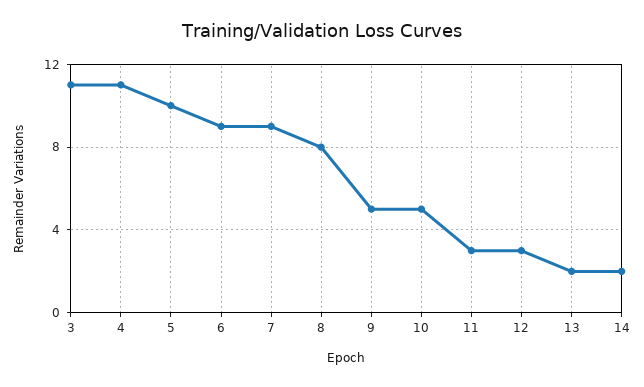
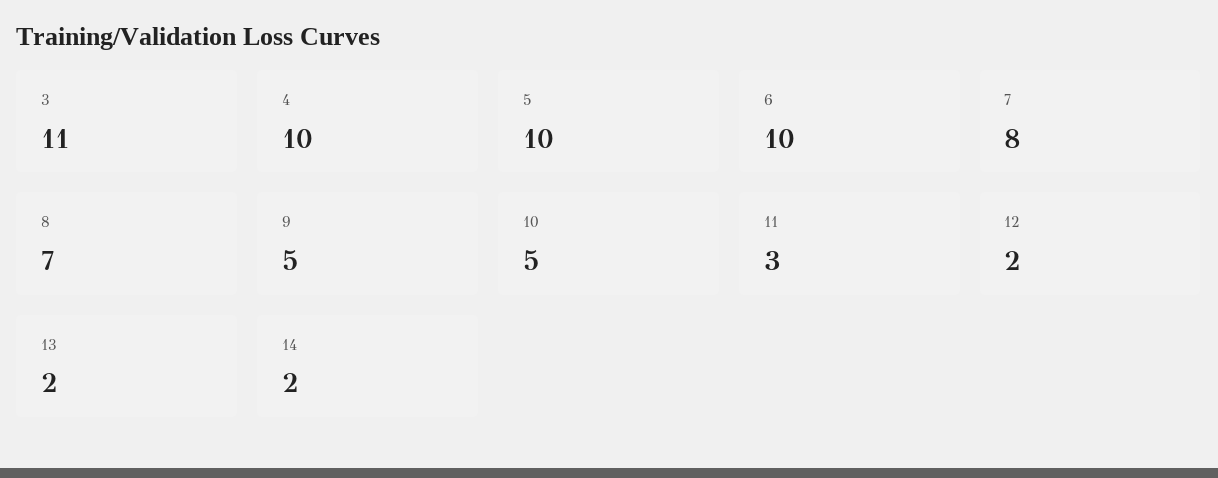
4: 11 -> 10
6: 9 -> 10
7: 9 -> 8
8: 8 -> 7
12: 3 -> 2

